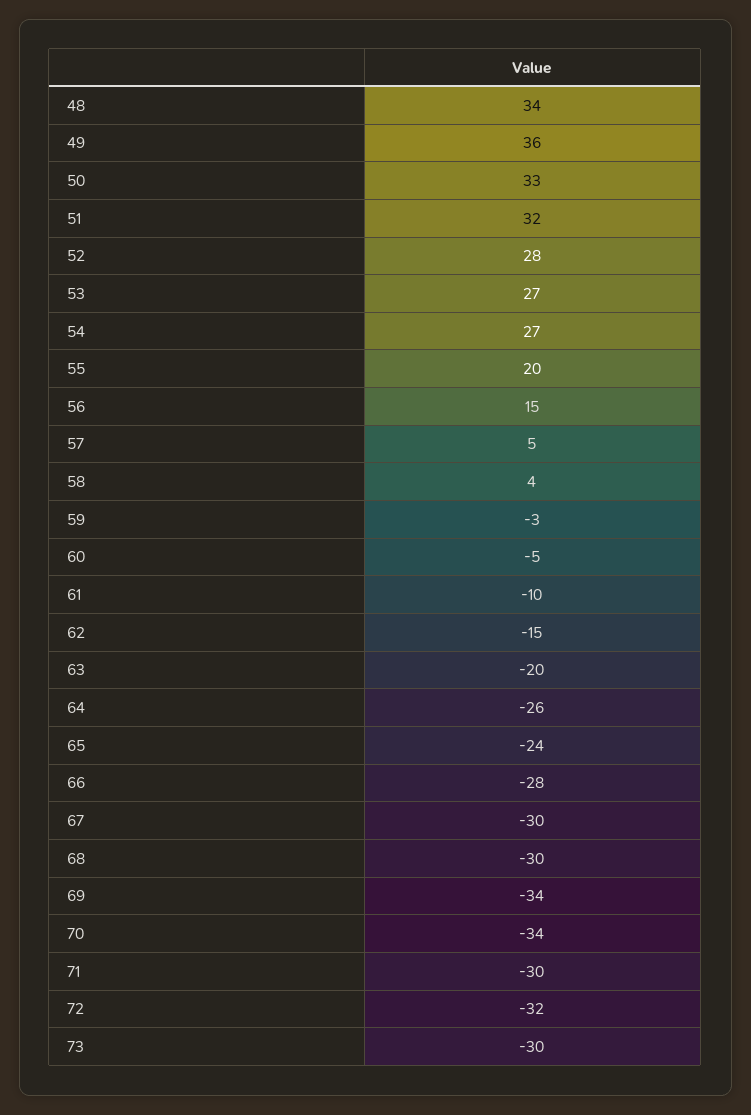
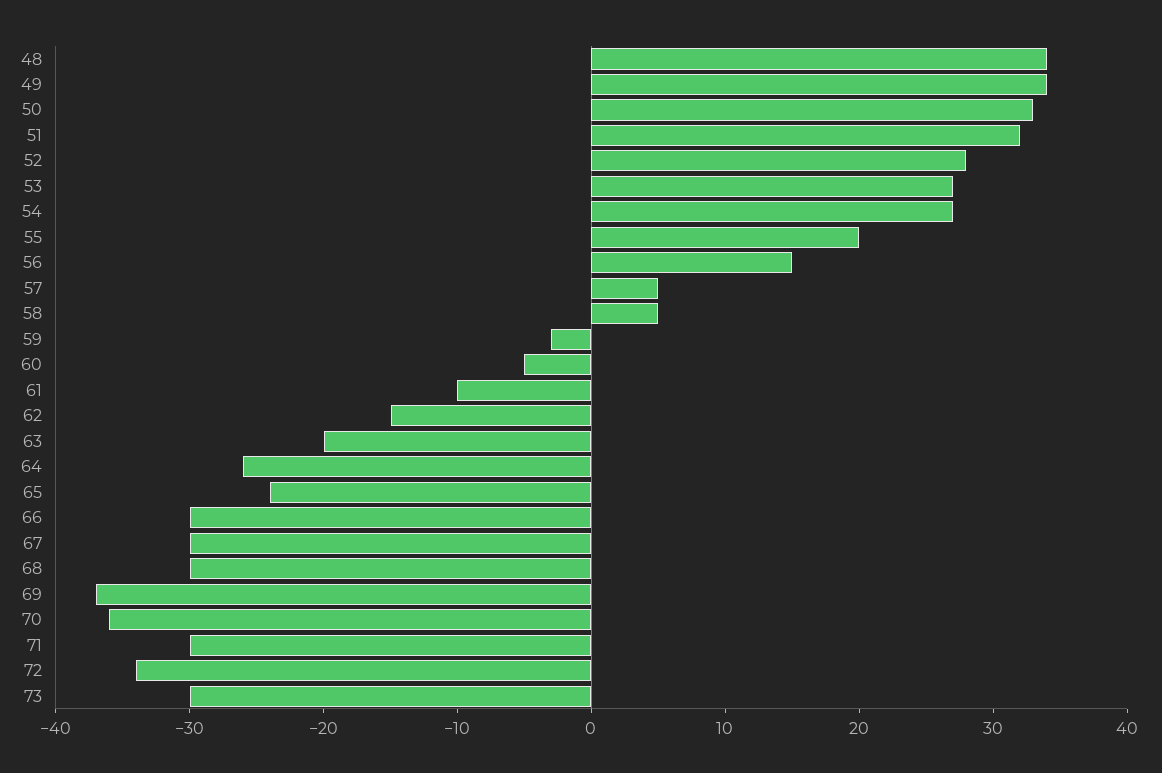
49: 36 -> 34
58: 4 -> 5
66: -28 -> -30
69: -34 -> -37
70: -34 -> -36
72: -32 -> -34

